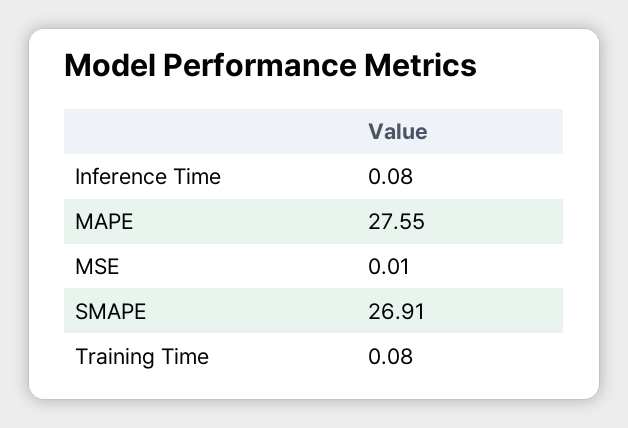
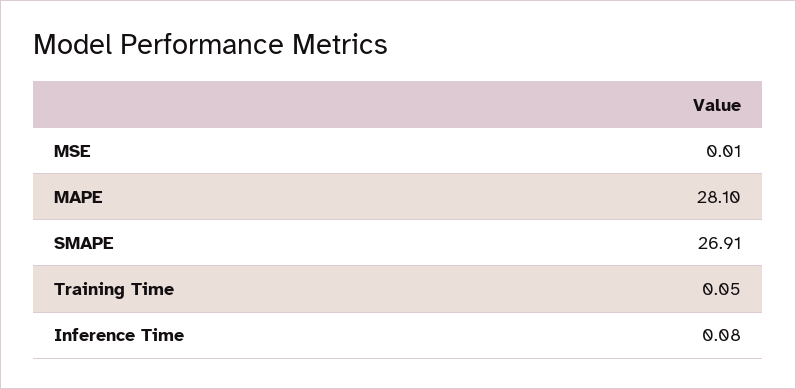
MAPE: 27.55 -> 28.1
Training Time: 0.08 -> 0.05

